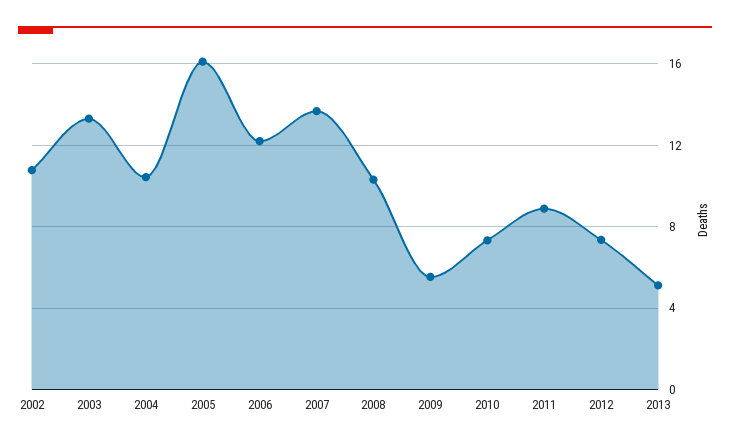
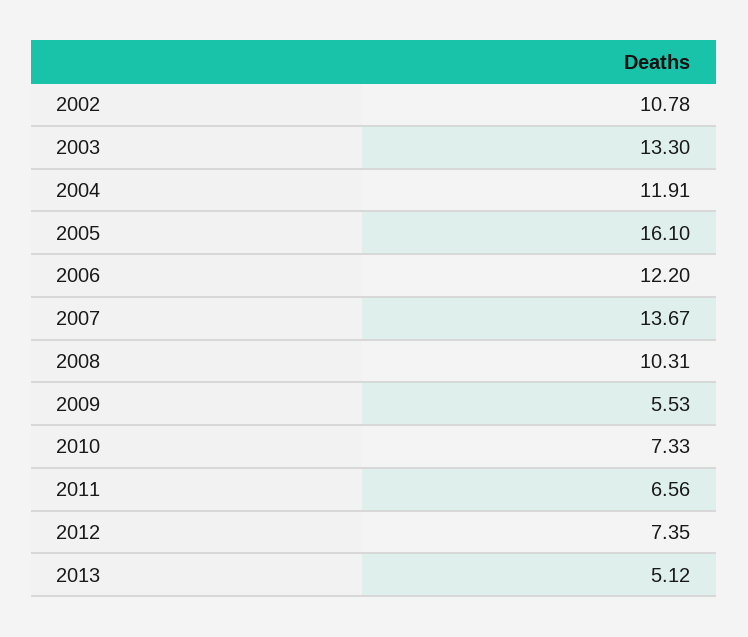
2004: 10.5 -> 11.91
2011: 9 -> 6.56

